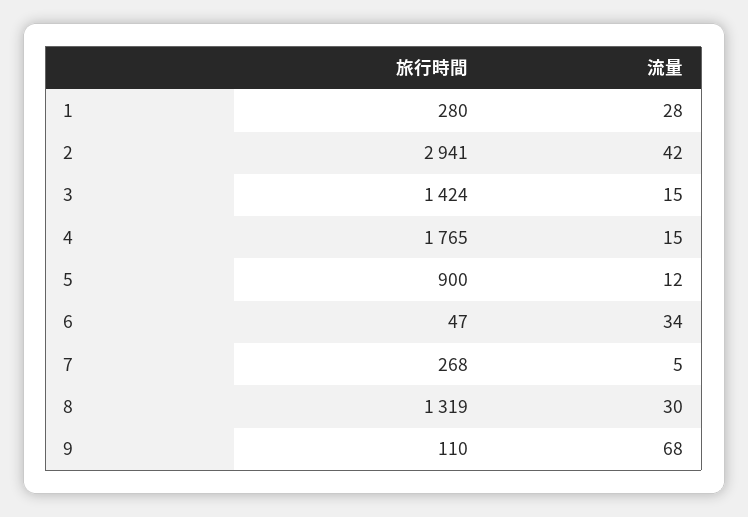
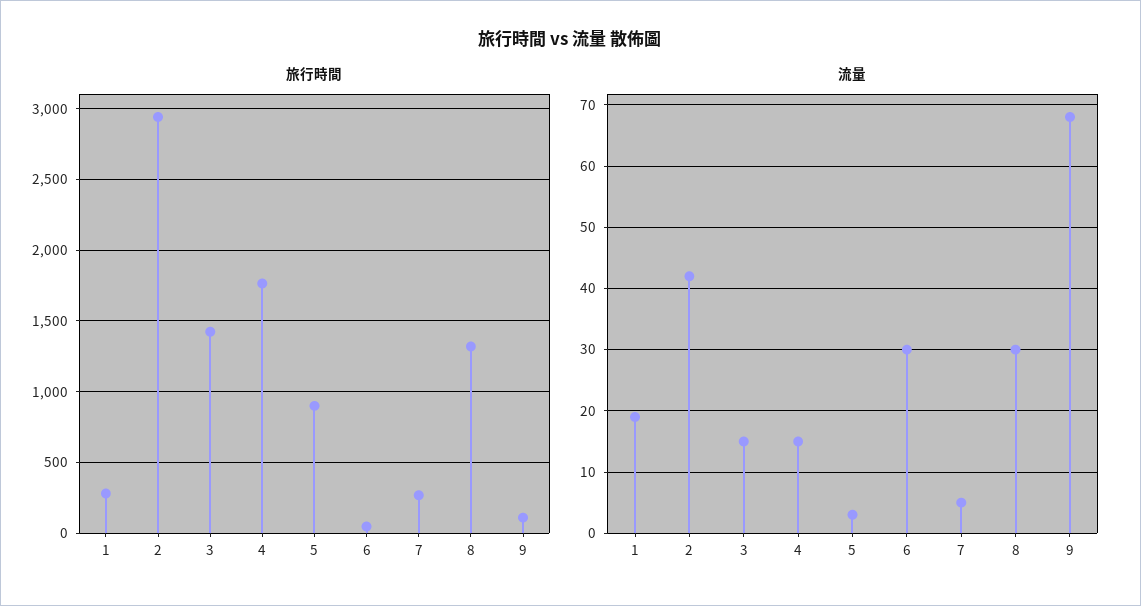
流量, 1: 28 -> 19
流量, 5: 12 -> 3
流量, 6: 34 -> 30

